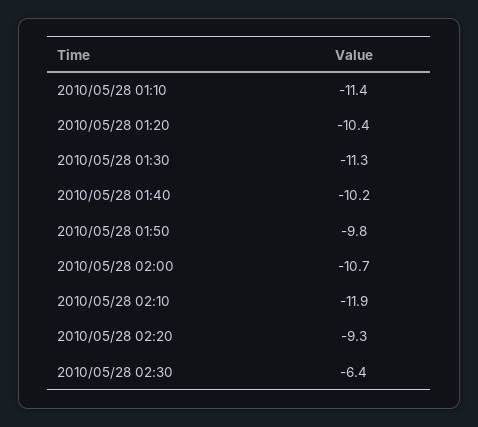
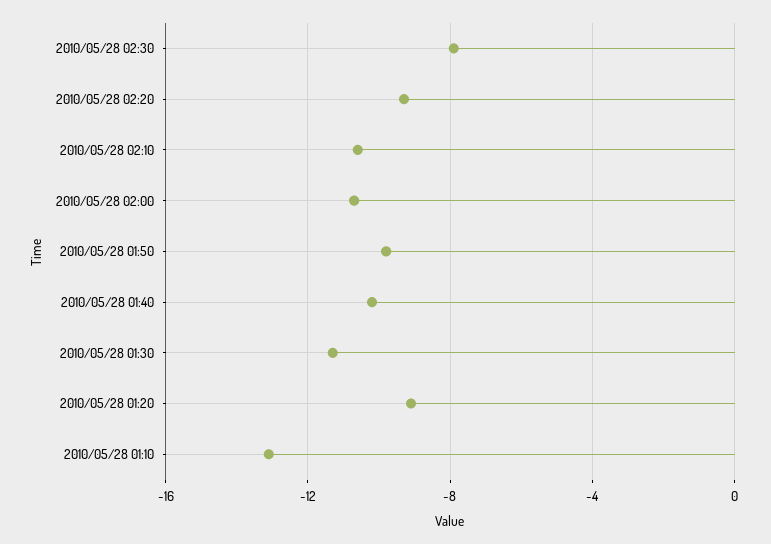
2010/05/28 01:10: -11.4 -> -13
2010/05/28 01:20: -10.4 -> -9
2010/05/28 02:10: -11.9 -> -10.5
2010/05/28 02:30: -6.4 -> -8

